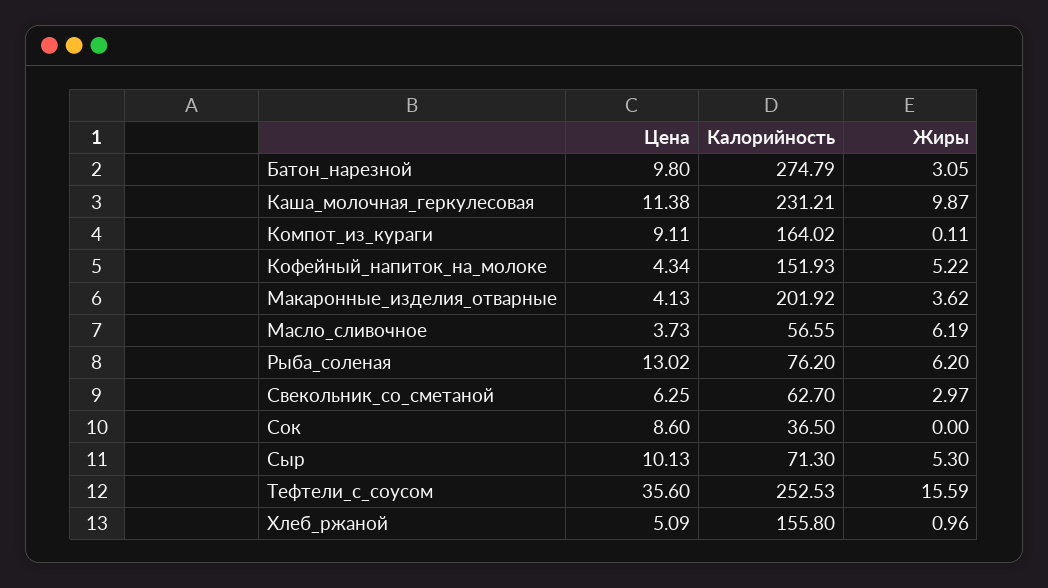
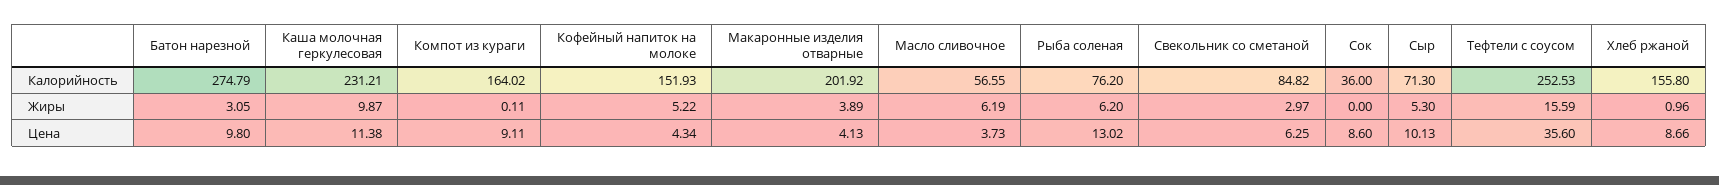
Жиры, Макаронные_изделия_отварные: 3.62 -> 3.89
Калорийность, Свекольник_со_сметаной: 62.7 -> 84.82
Калорийность, Сок: 36.5 -> 36
Цена, Хлеб_ржаной: 5.09 -> 8.66

